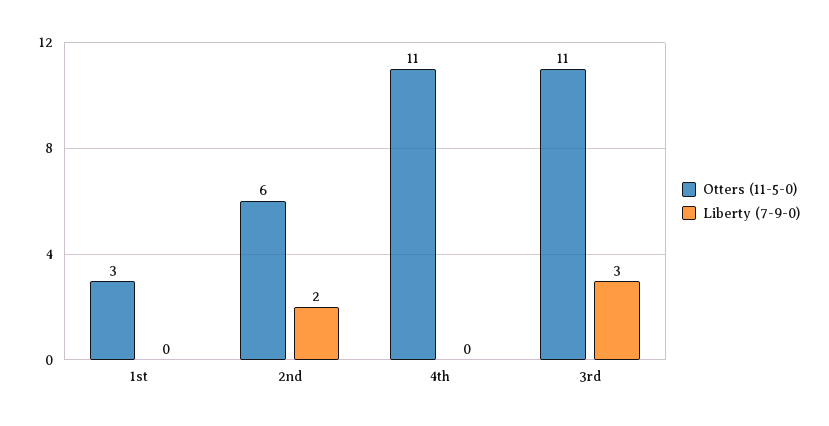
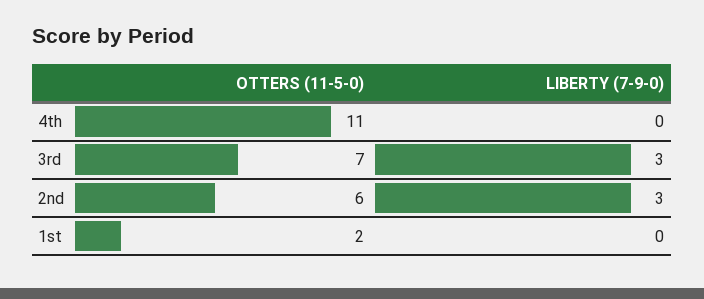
Otters (11-5-0), 1st: 3 -> 2
Liberty (7-9-0), 2nd: 2 -> 3
Otters (11-5-0), 3rd: 11 -> 7

